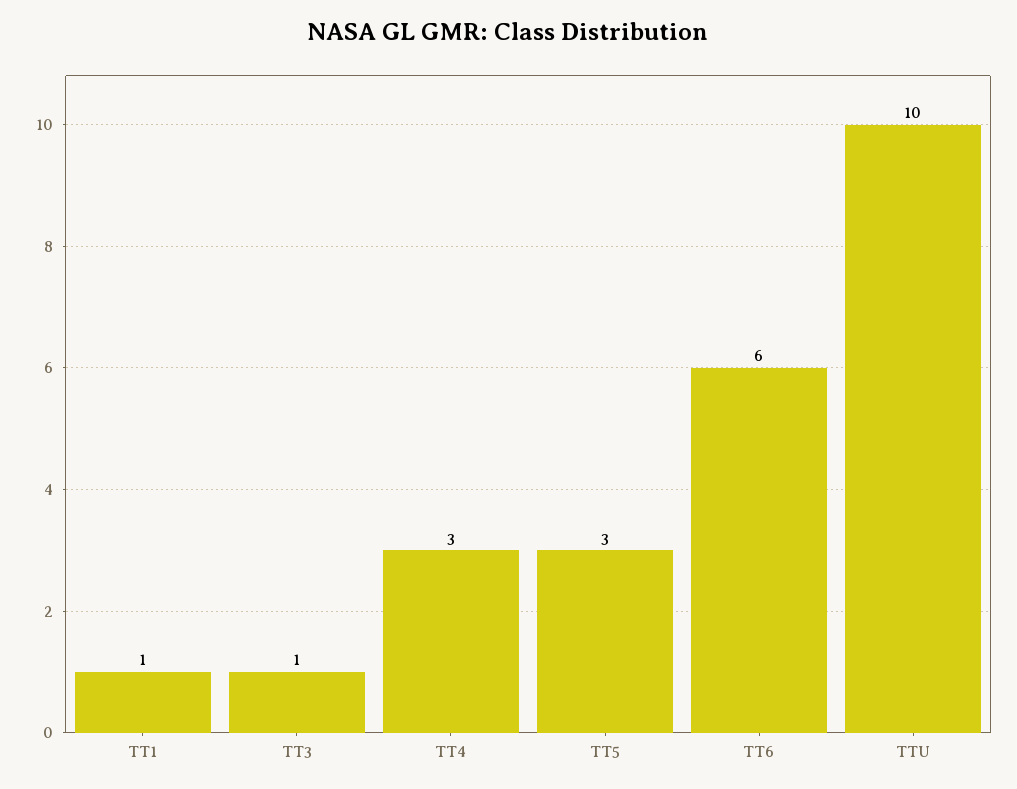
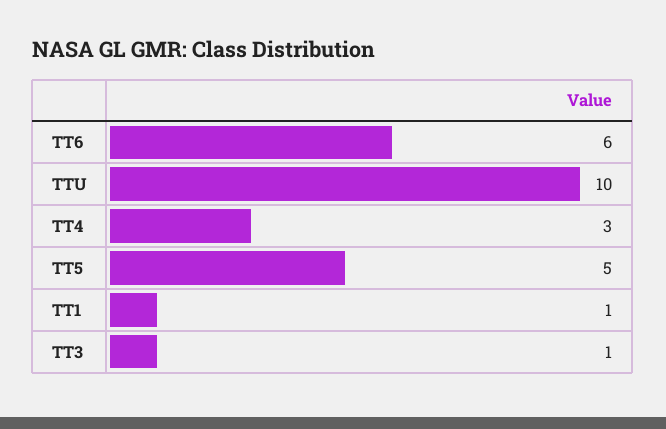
TT5: 3 -> 5

